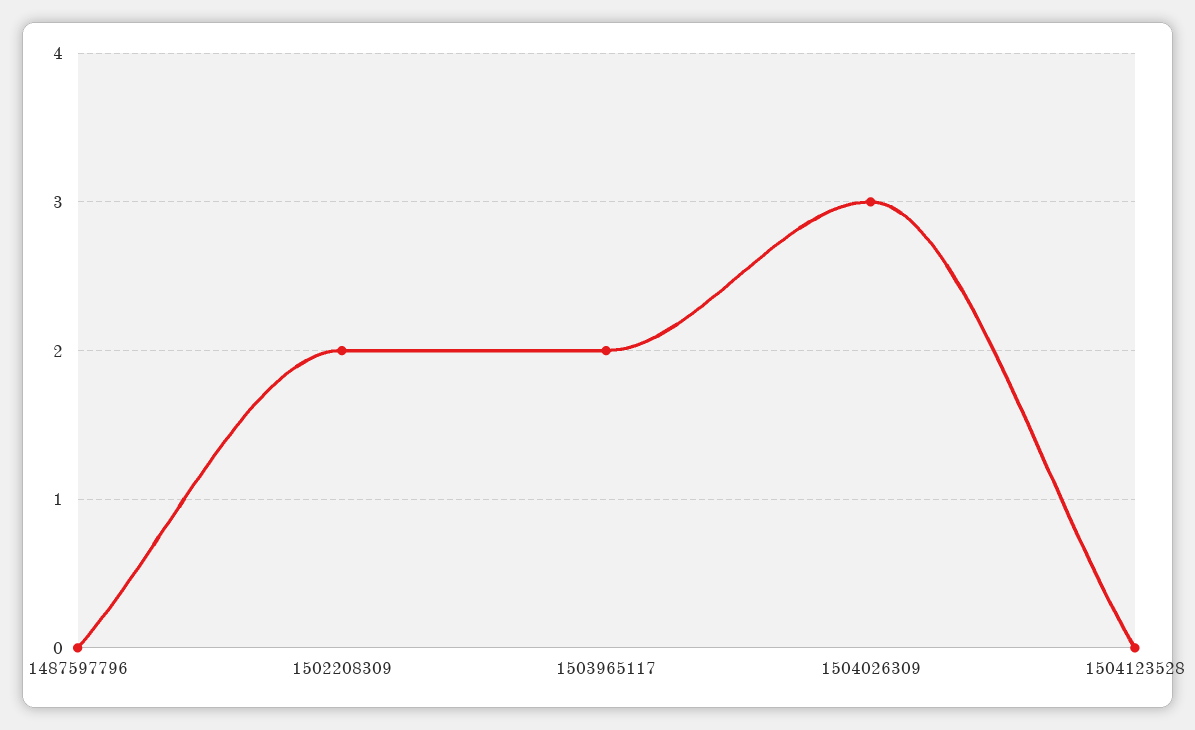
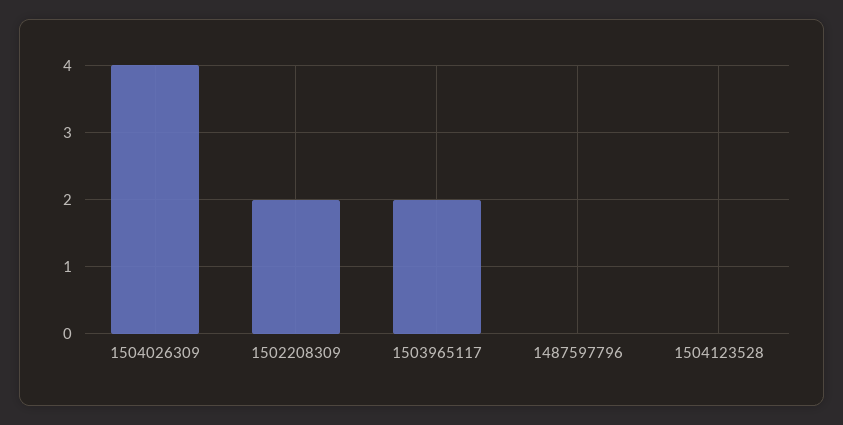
1504026309: 3 -> 4

